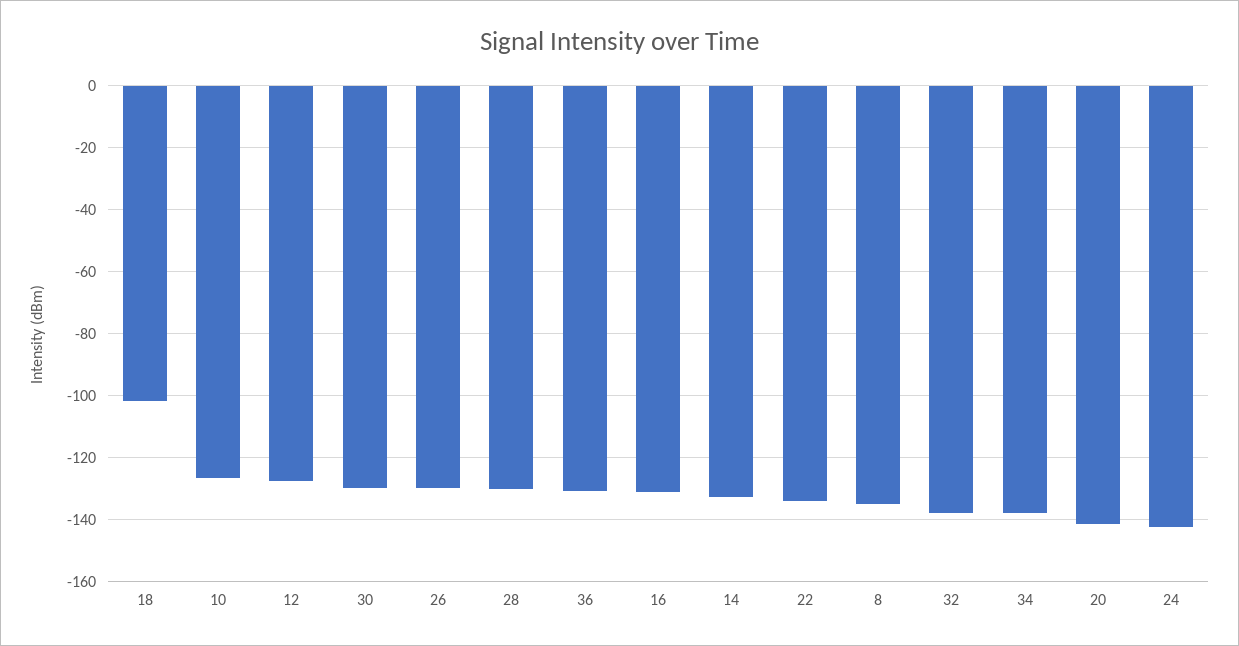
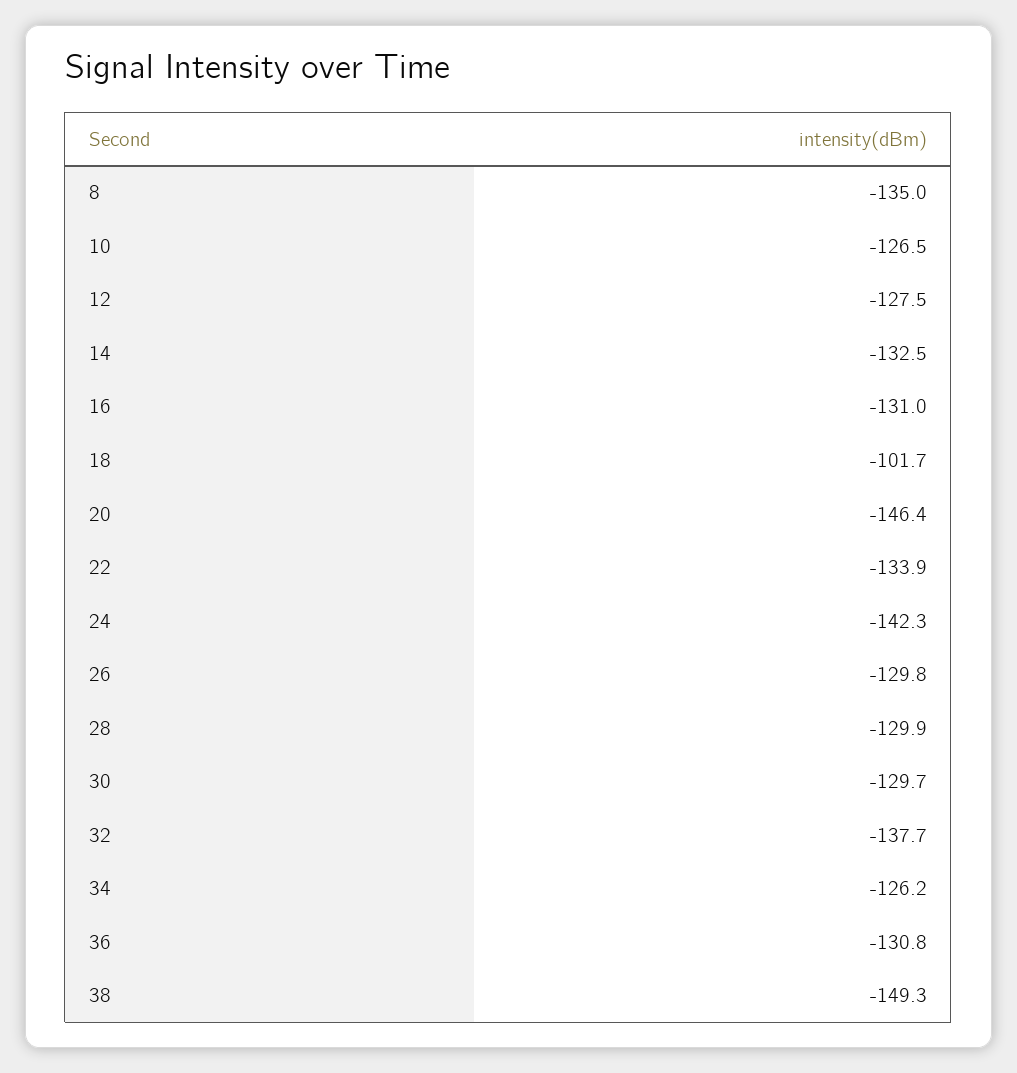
34: -138 -> -126.2
20: -142 -> -146.4
38: none -> -149.3

